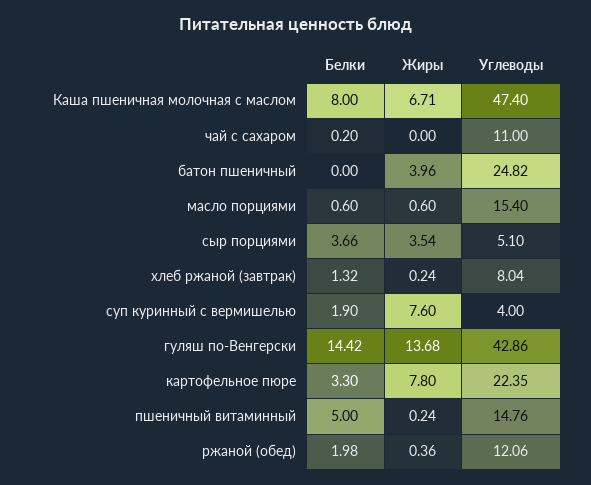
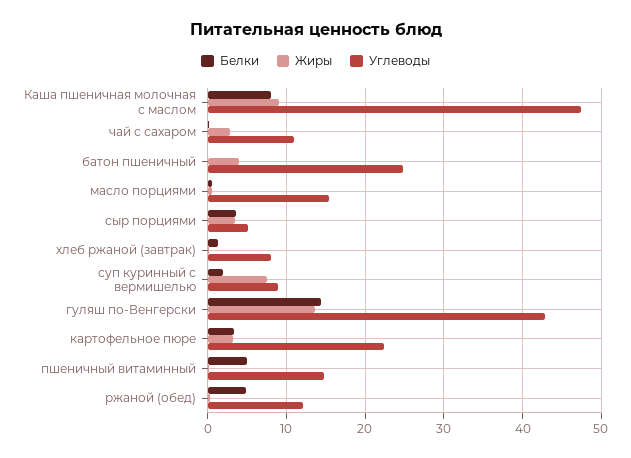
Жиры, Каша пшеничная молочная с маслом: 6.71 -> 9
Жиры, чай с сахаром: 0 -> 3
Углеводы, суп куринный с вермишелью: 4 -> 9
Жиры, картофельное пюре: 7.8 -> 3
Белки, ржаной (обед): 1.98 -> 5

